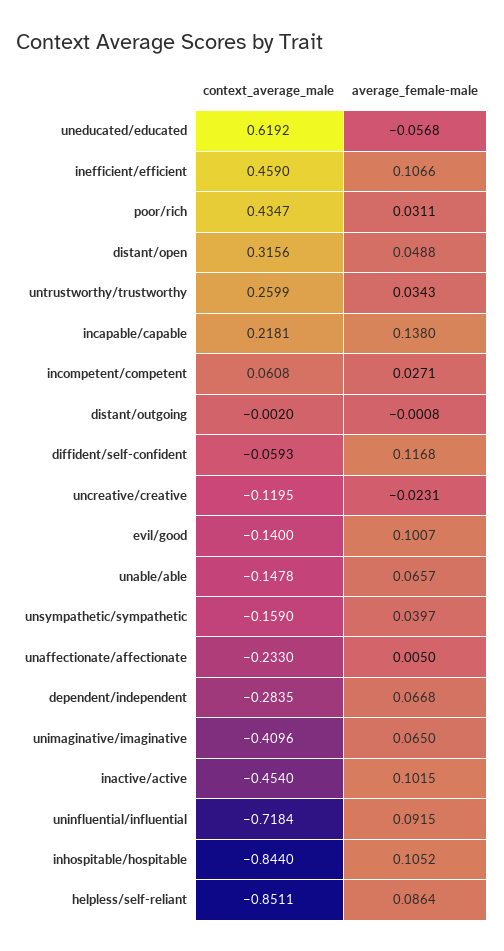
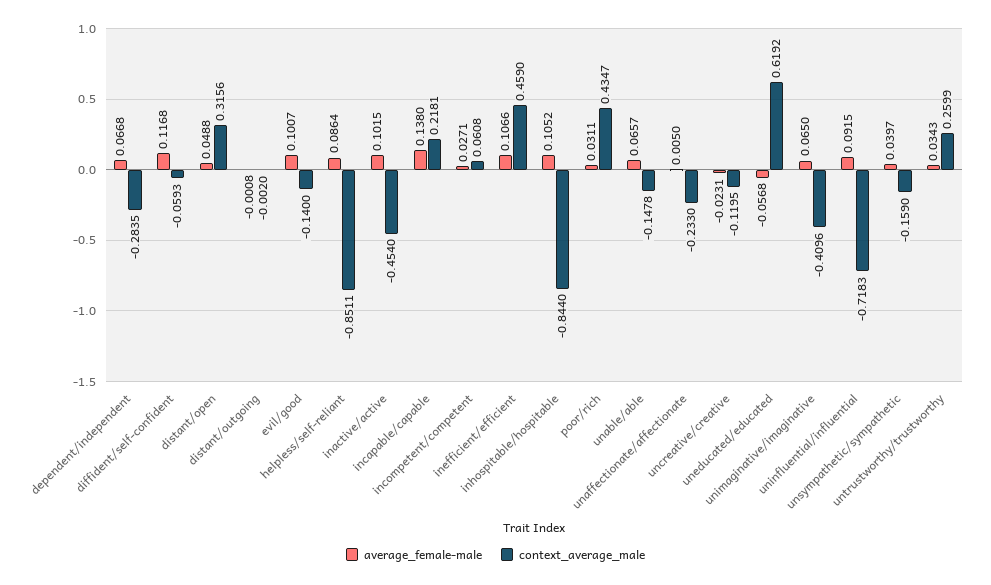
context_average_male, uninfluential/influential: -0.7184 -> -0.7183

